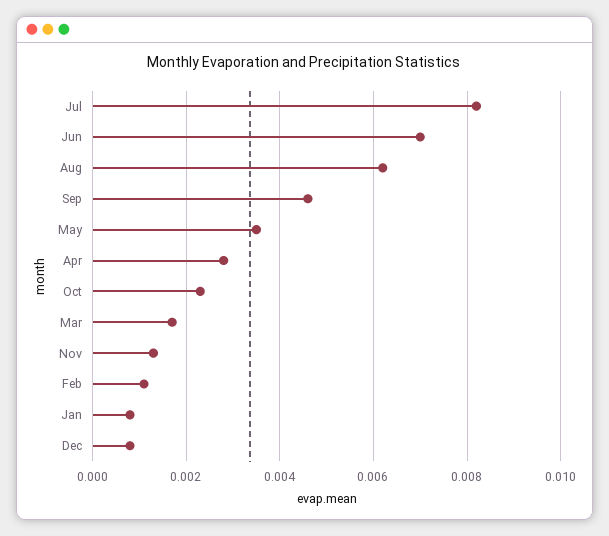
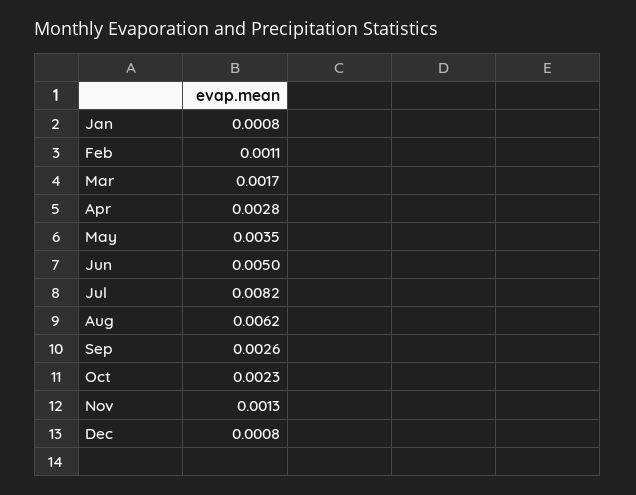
Jun: 0.007 -> 0.005
Sep: 0.0045 -> 0.0026

